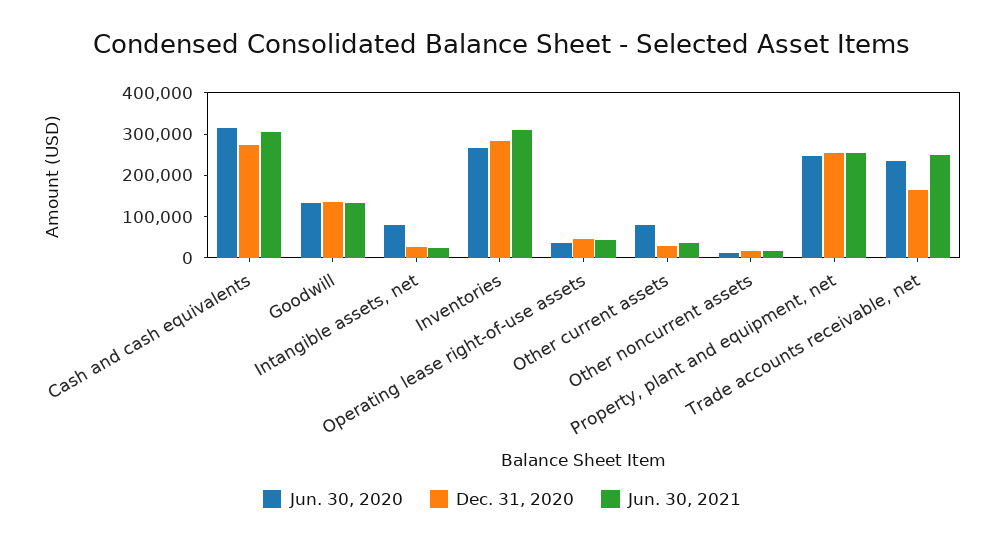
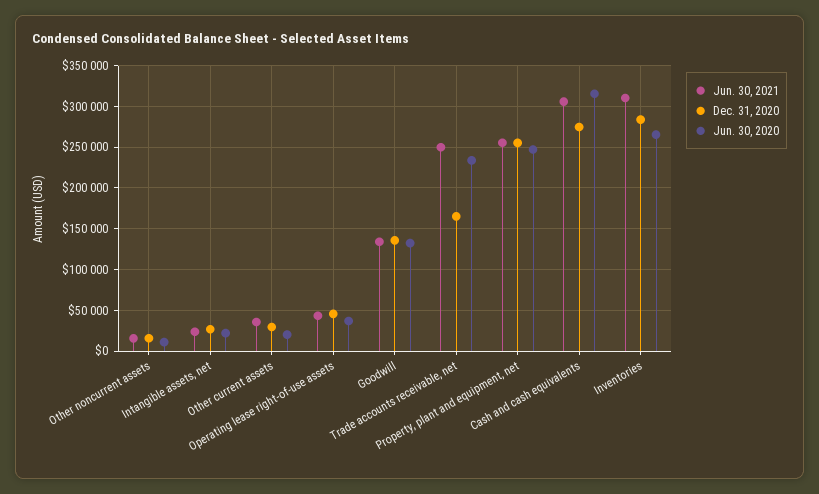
Jun. 30, 2020, Intangible assets, net: 80000 -> 20000
Jun. 30, 2020, Other current assets: 80000 -> 20000

